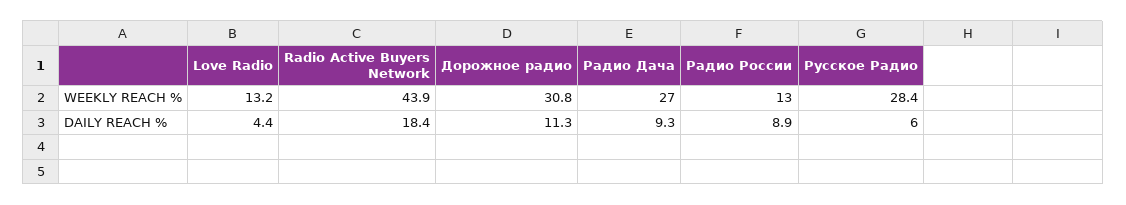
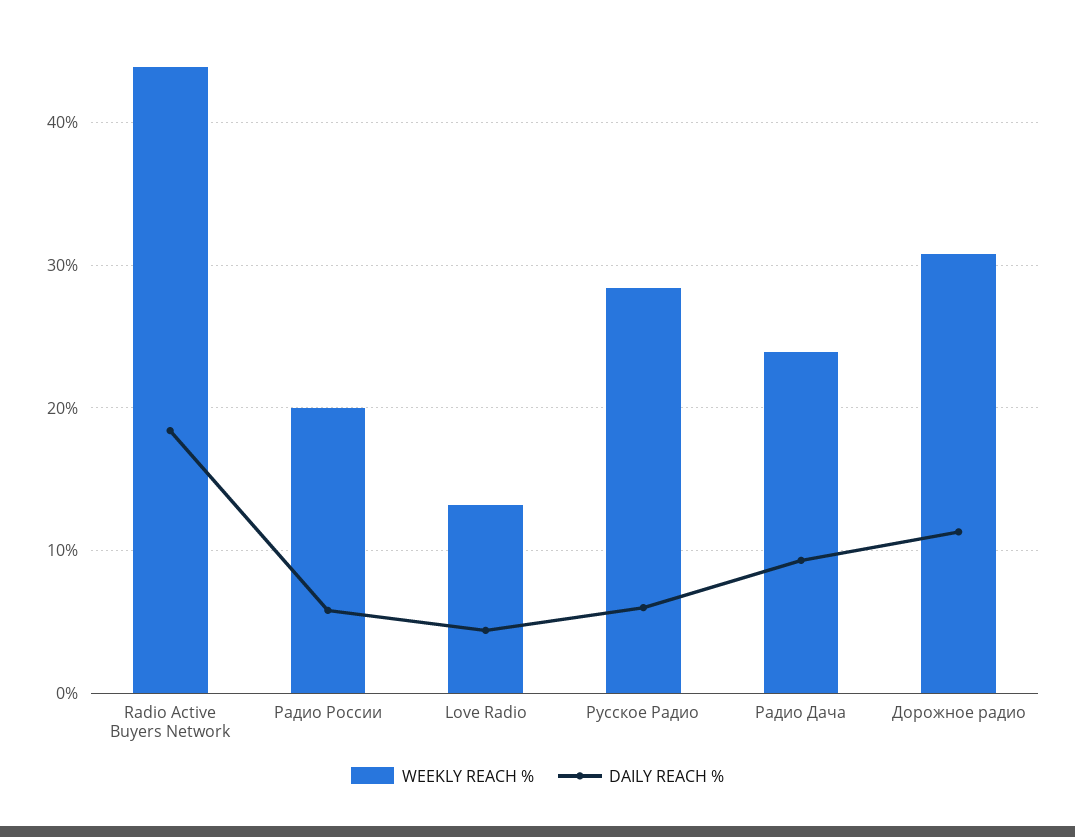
WEEKLY REACH %, Радио Дача: 27 -> 24
WEEKLY REACH %, Радио России: 13 -> 20
DAILY REACH %, Радио России: 8.9 -> 6

